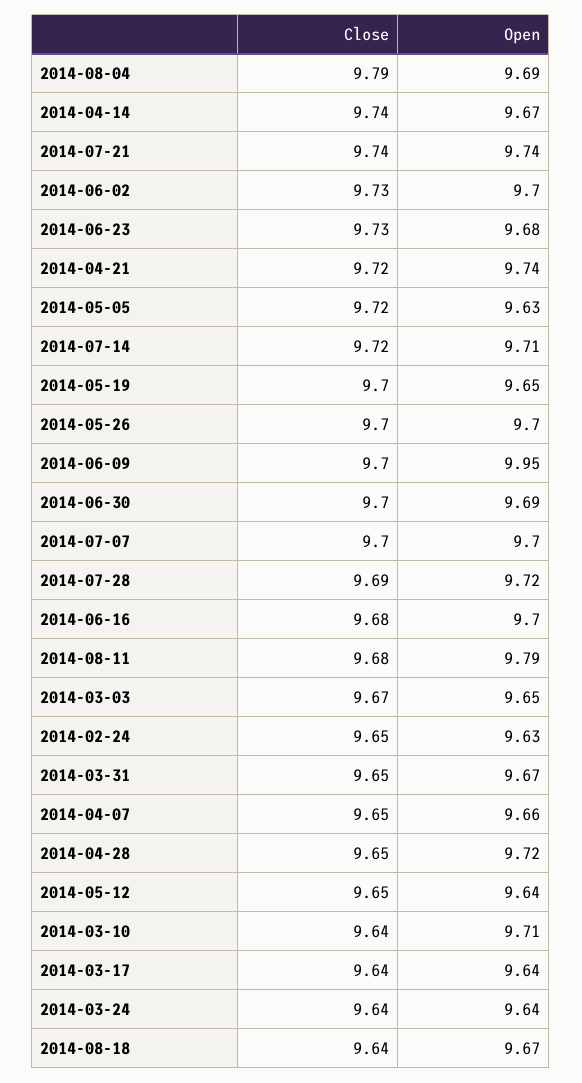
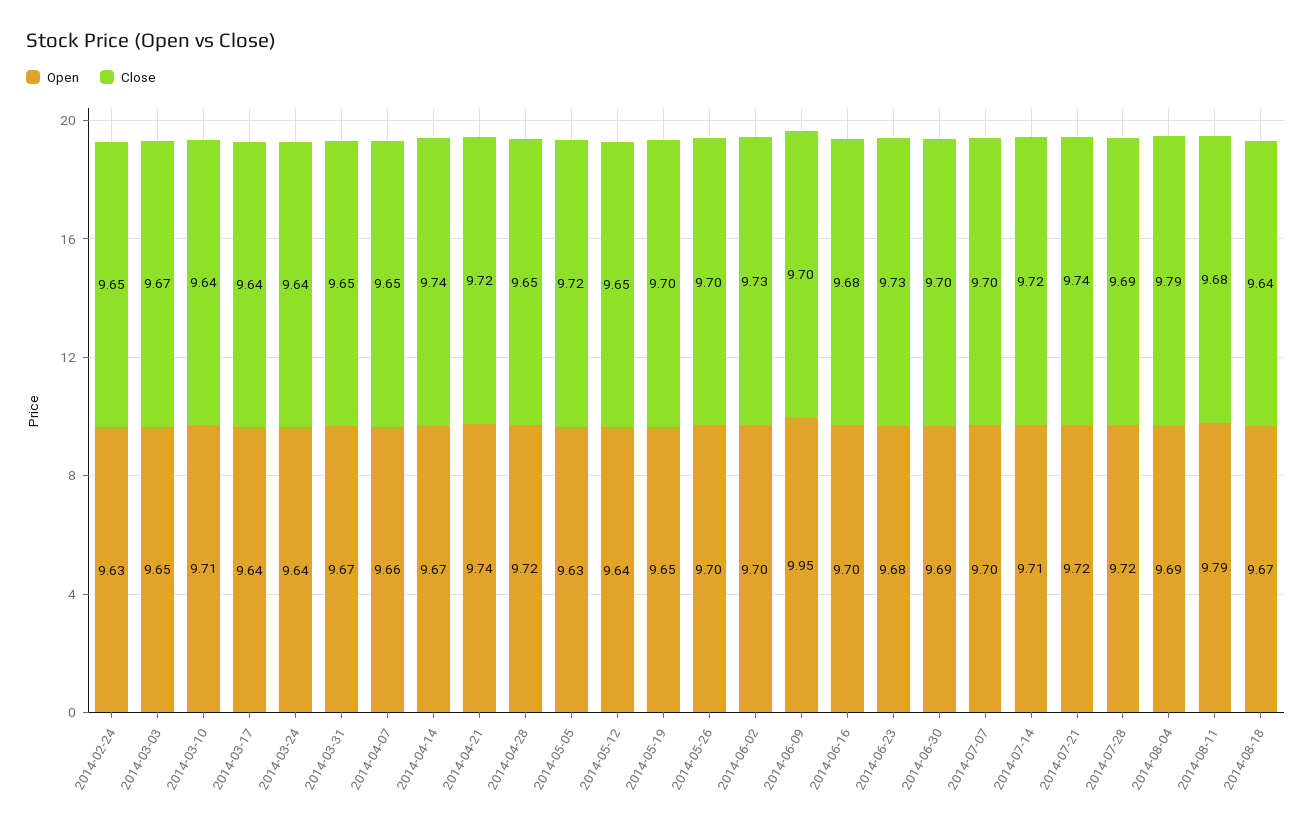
Open, 2014-07-21: 9.74 -> 9.72

